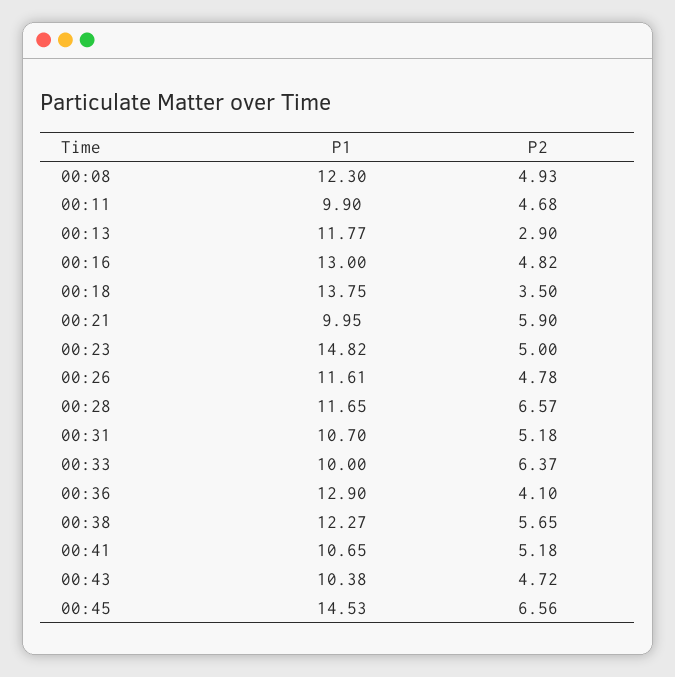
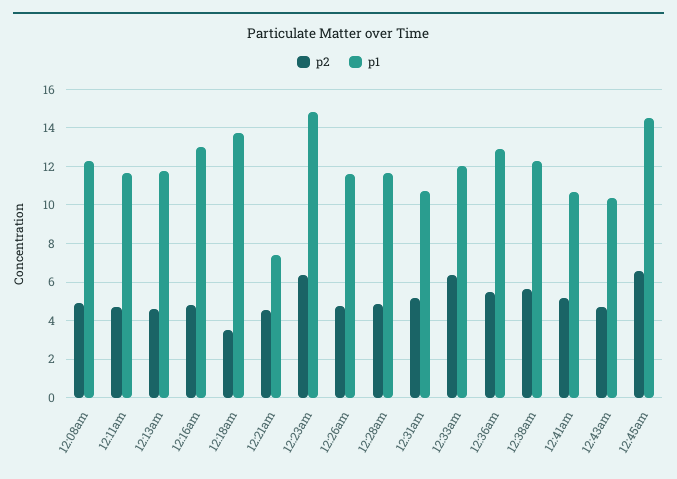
P1, 00:11: 9.9 -> 11.5
P2, 00:13: 2.9 -> 4.5
P1, 00:21: 9.95 -> 7.5
P2, 00:21: 5.9 -> 4.5
P2, 00:23: 5 -> 6.5
P2, 00:28: 6.57 -> 5
P1, 00:33: 10 -> 12
P2, 00:36: 4.1 -> 5.5

